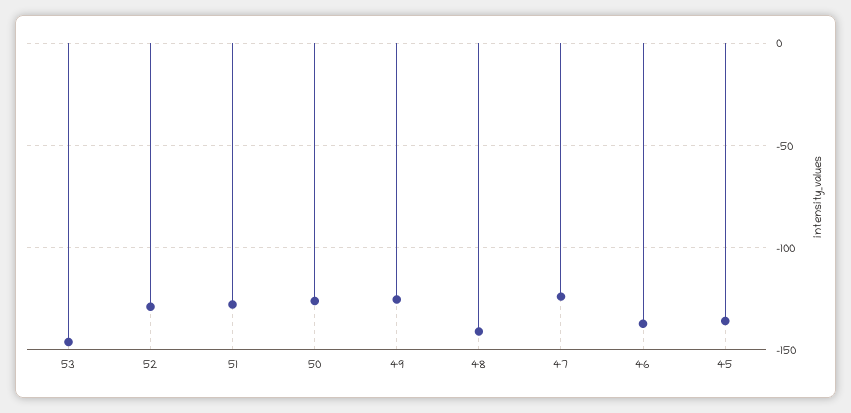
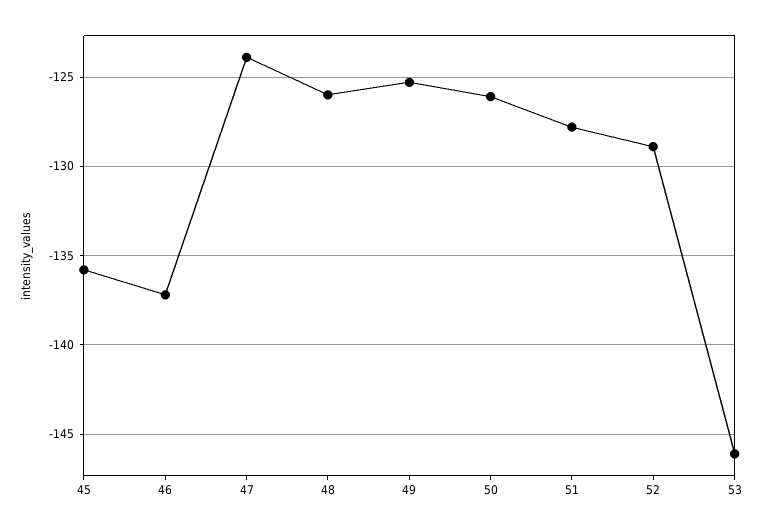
48: -140 -> -126

